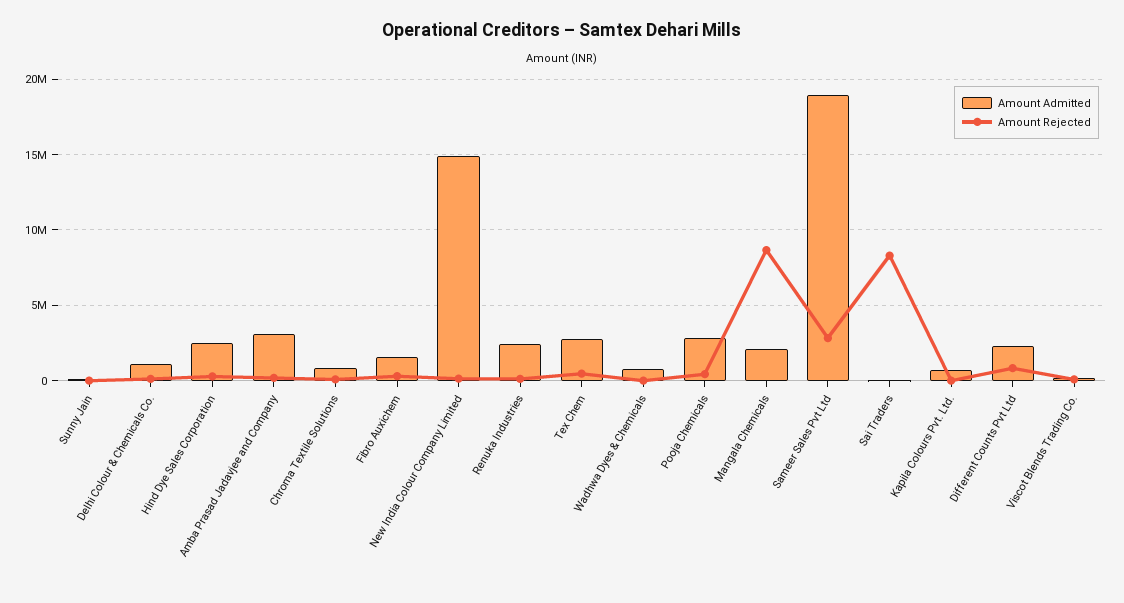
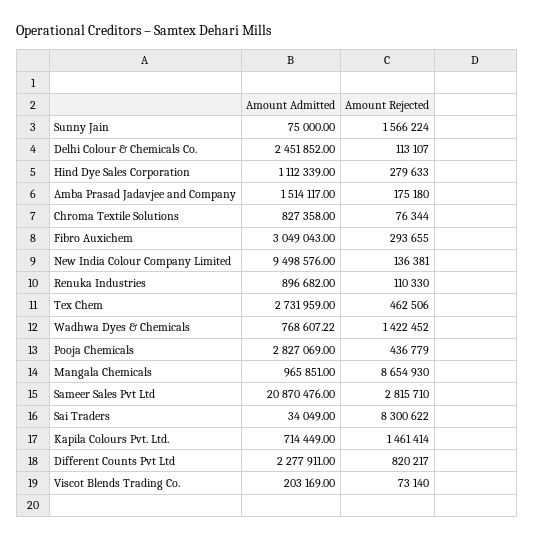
Amount Rejected, Sunny Jain: 0 -> 1566224
Amount Admitted, Delhi Colour & Chemicals Co.: 1000000 -> 2451852
Amount Admitted, Hind Dye Sales Corporation: 2500000 -> 1112339
Amount Admitted, Amba Prasad Jadavjee and Company: 3000000 -> 1514117
Amount Admitted, Fibro Auxichem: 1500000 -> 3049043
Amount Admitted, New India Colour Company Limited: 15000000 -> 9498576
Amount Admitted, Renuka Industries: 2500000 -> 896682
Amount Rejected, Wadhwa Dyes & Chemicals: 0 -> 1422452
Amount Admitted, Mangala Chemicals: 2000000 -> 965851
Amount Admitted, Sameer Sales Pvt Ltd: 19000000 -> 20870476
Amount Rejected, Kapila Colours Pvt. Ltd.: 0 -> 1461414

